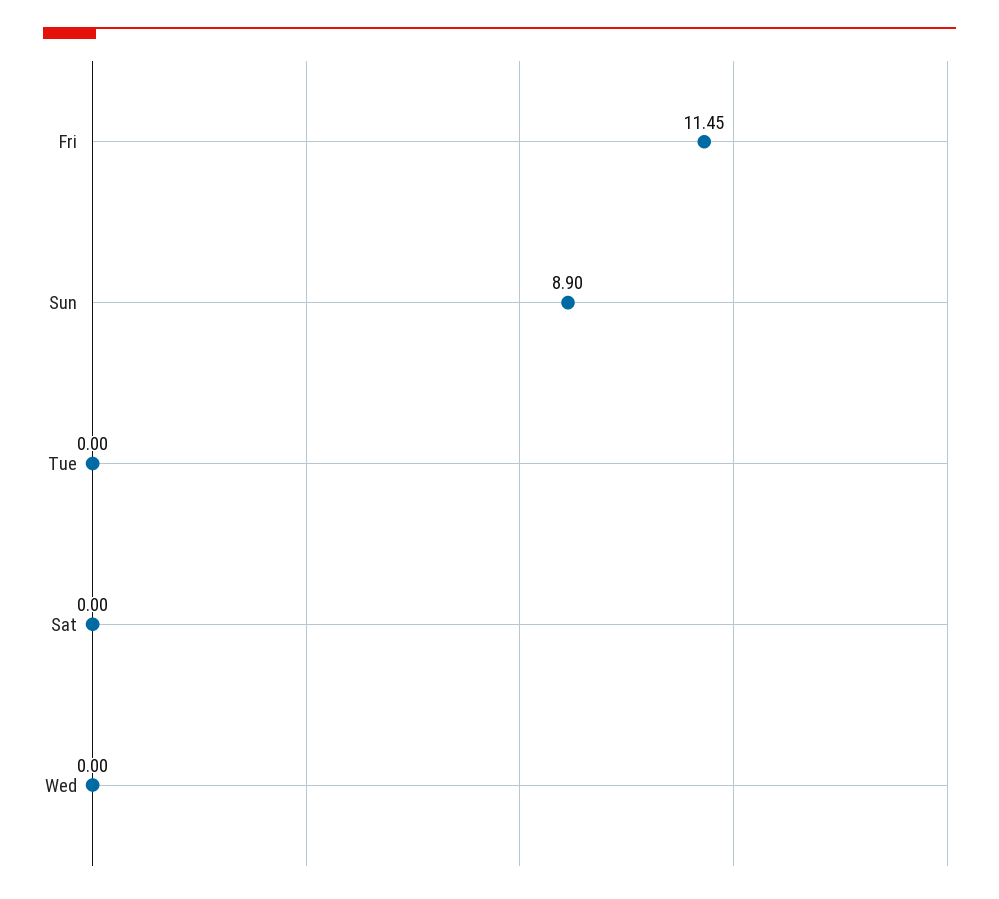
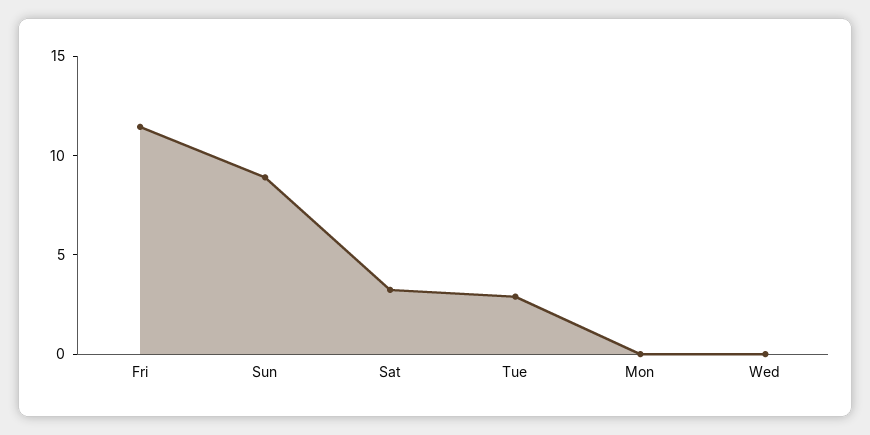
Tue: 0 -> 3
Sat: 0 -> 3
Mon: none -> 0

